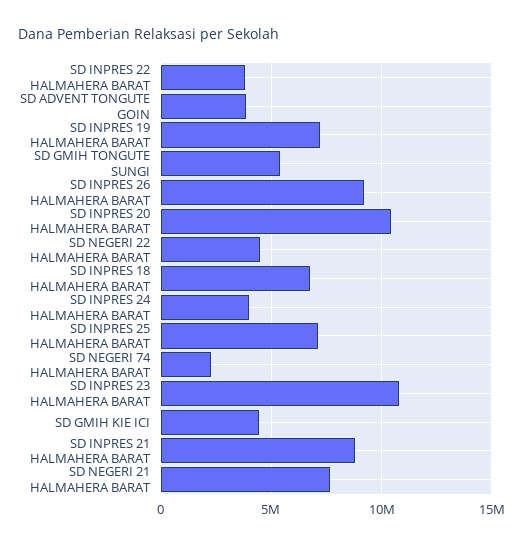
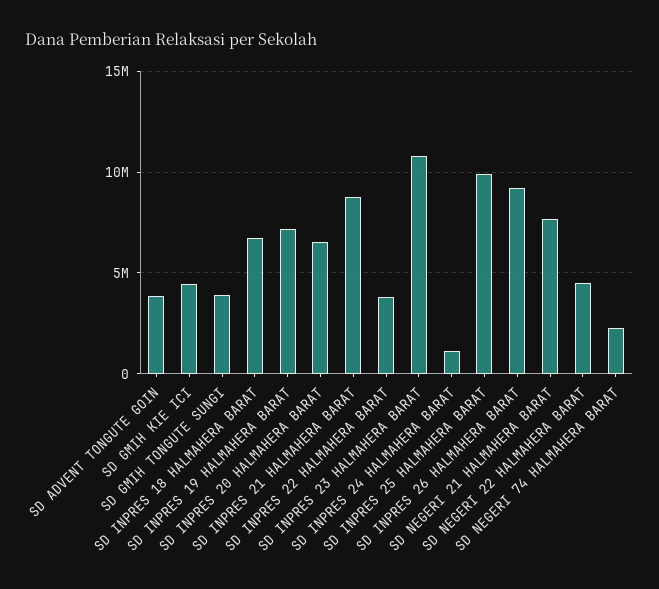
SD GMIH TONGUTE SUNGI: 5500000 -> 4000000
SD INPRES 20 HALMAHERA BARAT: 10500000 -> 6500000
SD INPRES 24 HALMAHERA BARAT: 4000000 -> 1000000
SD INPRES 25 HALMAHERA BARAT: 7000000 -> 10000000

